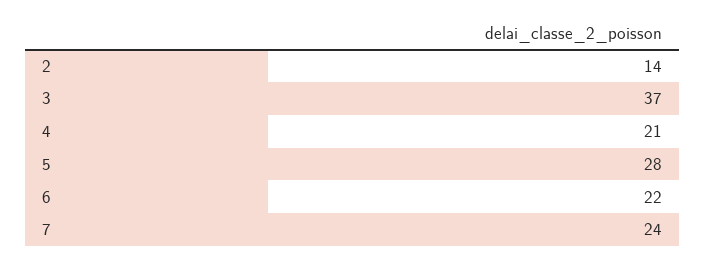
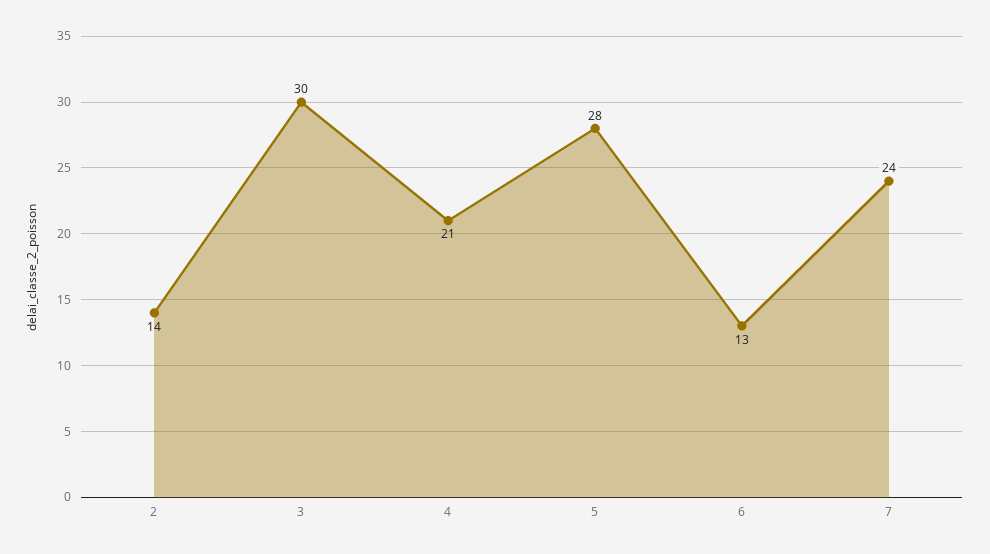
3: 37 -> 30
6: 22 -> 13

